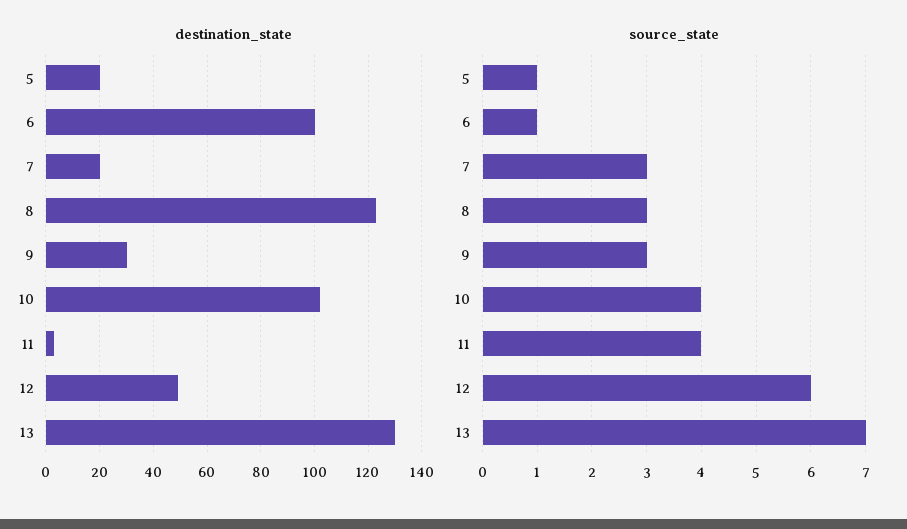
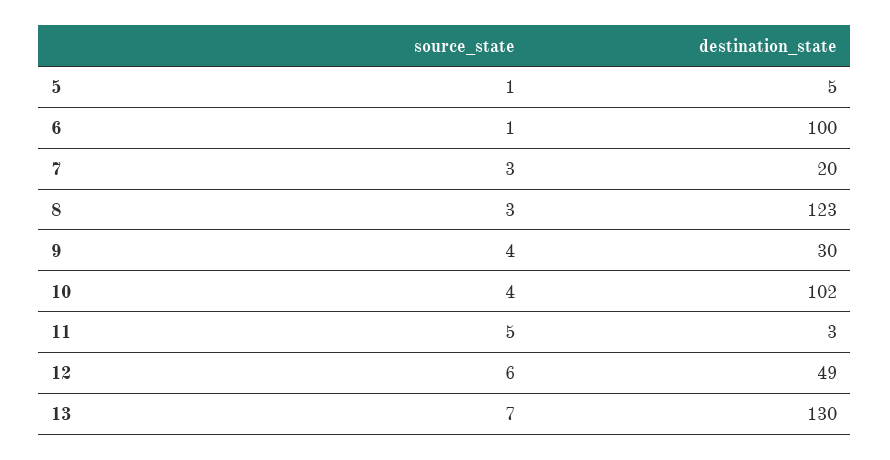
destination_state, 5: 20 -> 5
source_state, 9: 3 -> 4
source_state, 11: 4 -> 5

